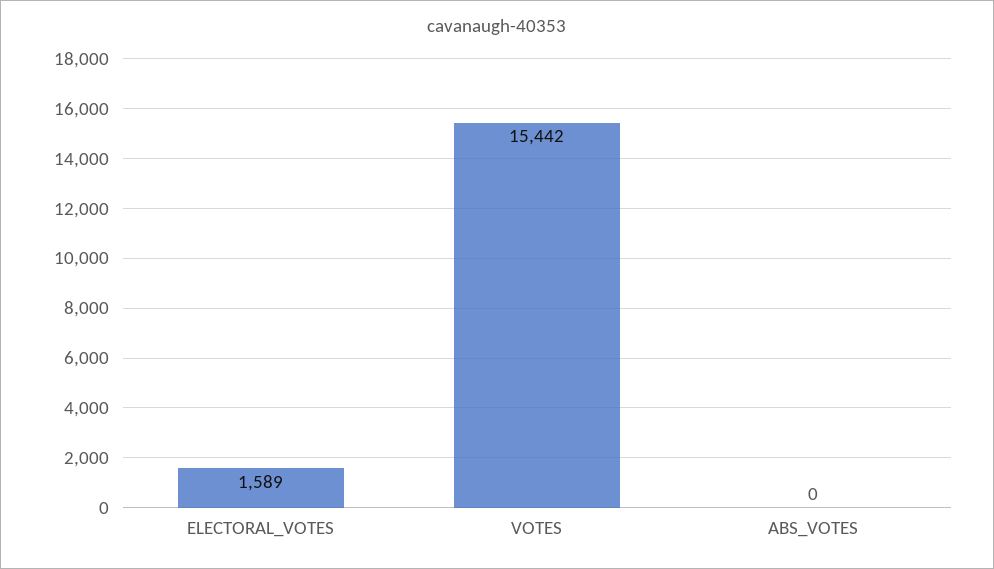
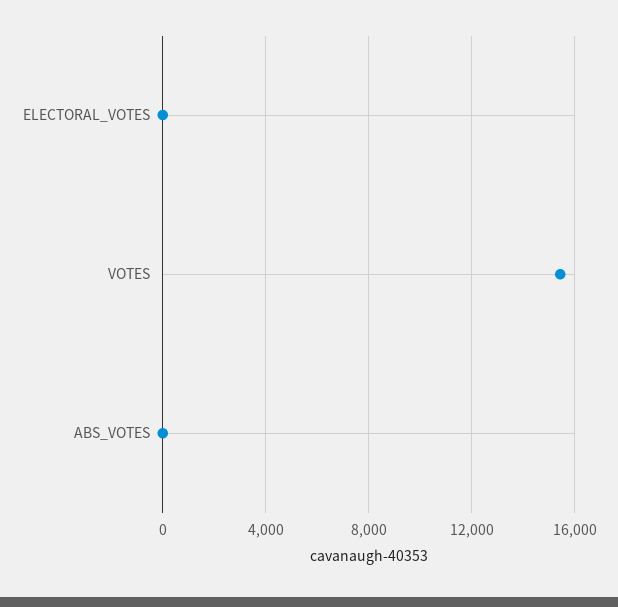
ELECTORAL_VOTES: 1589 -> 0

